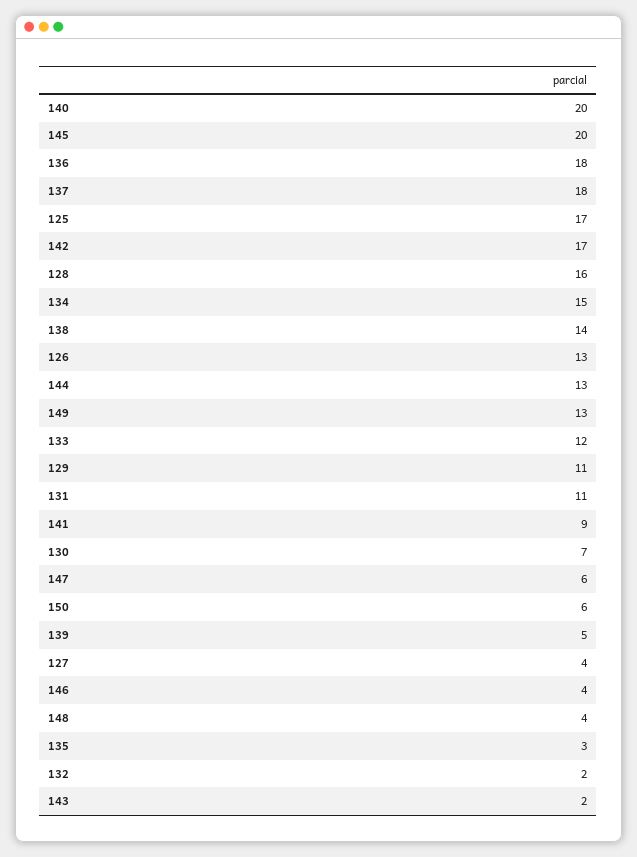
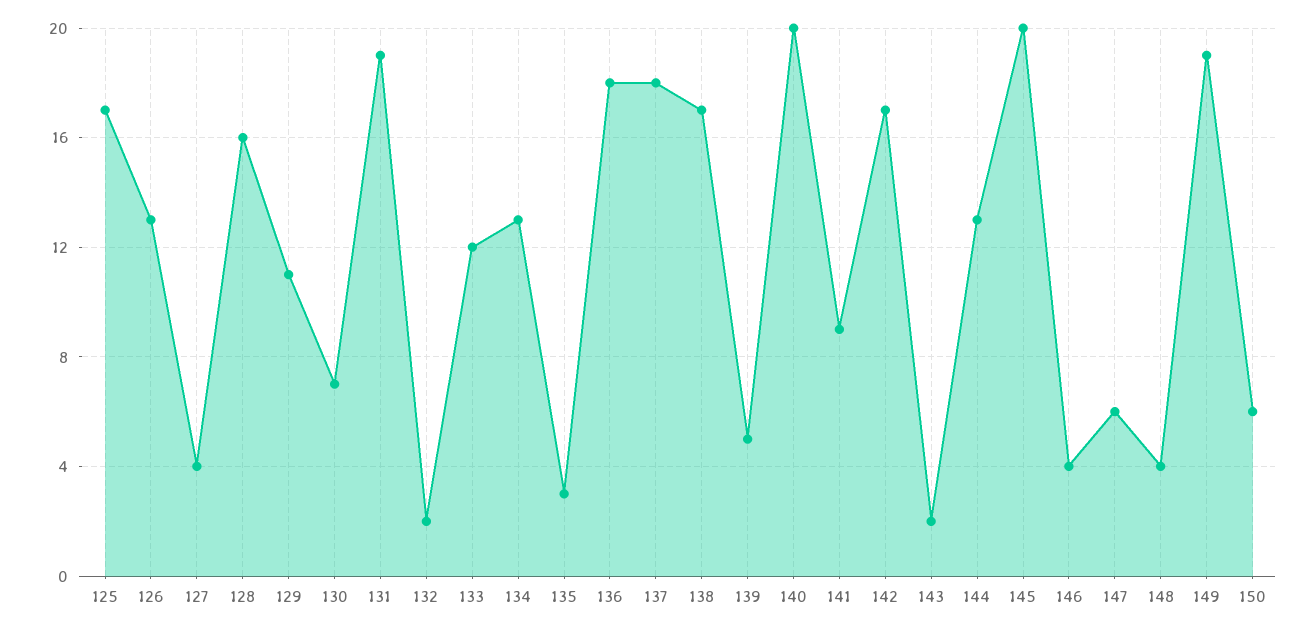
134: 15 -> 13
138: 14 -> 17
149: 13 -> 19
131: 11 -> 19

